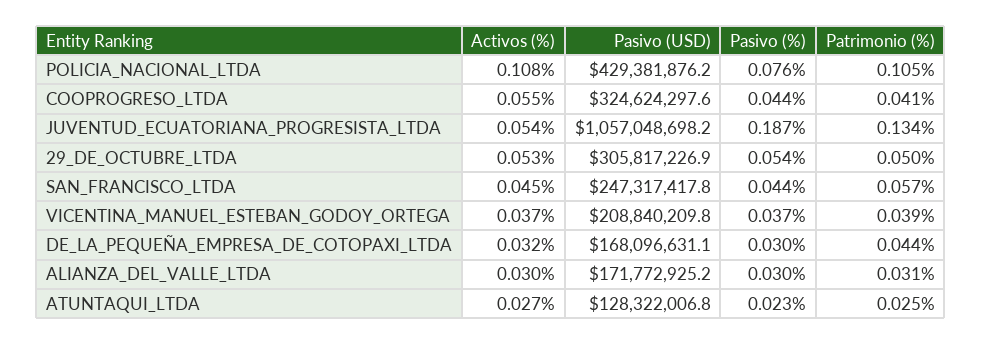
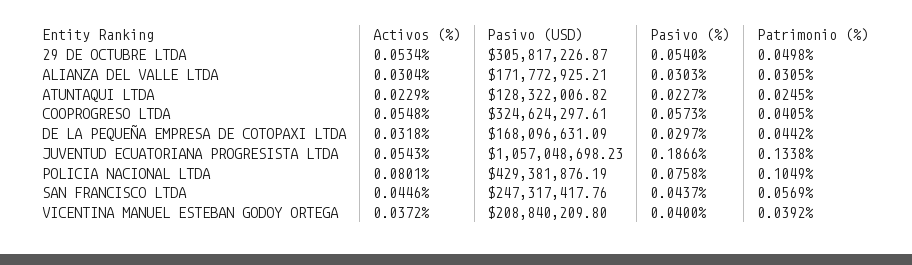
Activos (%), POLICIA_NACIONAL_LTDA: 0.108 -> 0.0801
Pasivo (%), COOPROGRESO_LTDA: 0.044 -> 0.0573
Pasivo (%), VICENTINA_MANUEL_ESTEBAN_GODOY_ORTEGA: 0.037 -> 0.04
Activos (%), ATUNTAQUI_LTDA: 0.027 -> 0.0229

